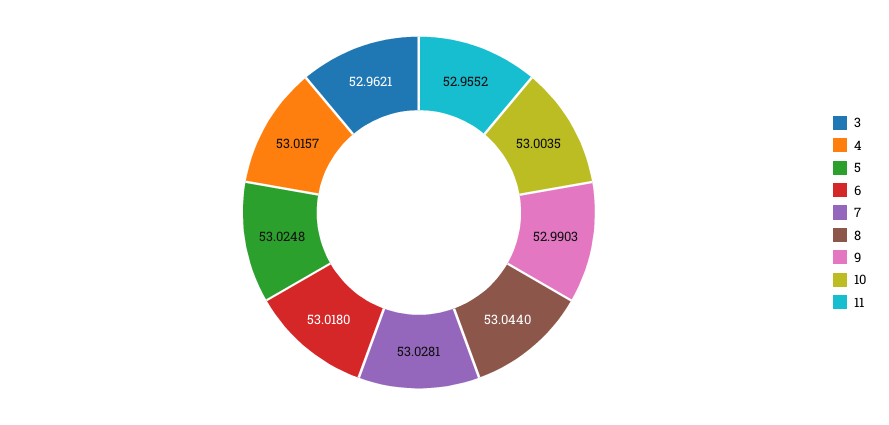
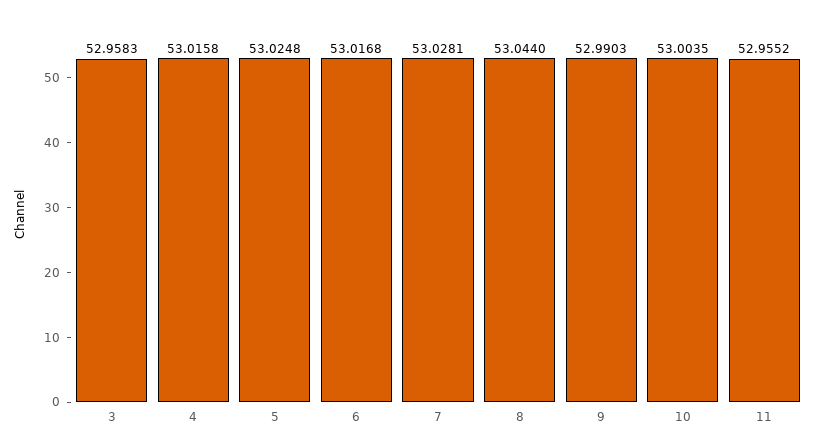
3: 52.9621 -> 52.9583
4: 53.0157 -> 53.0158
6: 53.018 -> 53.0168

